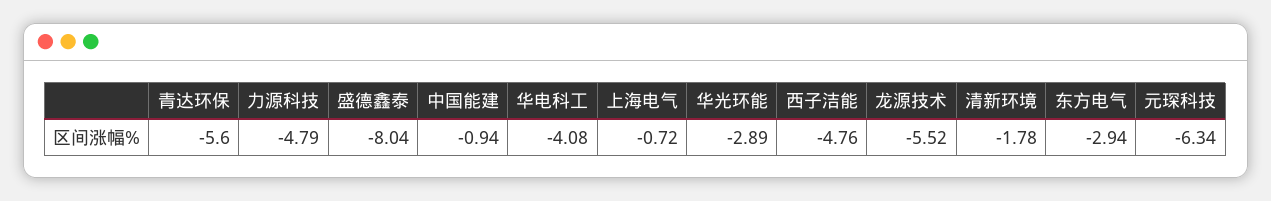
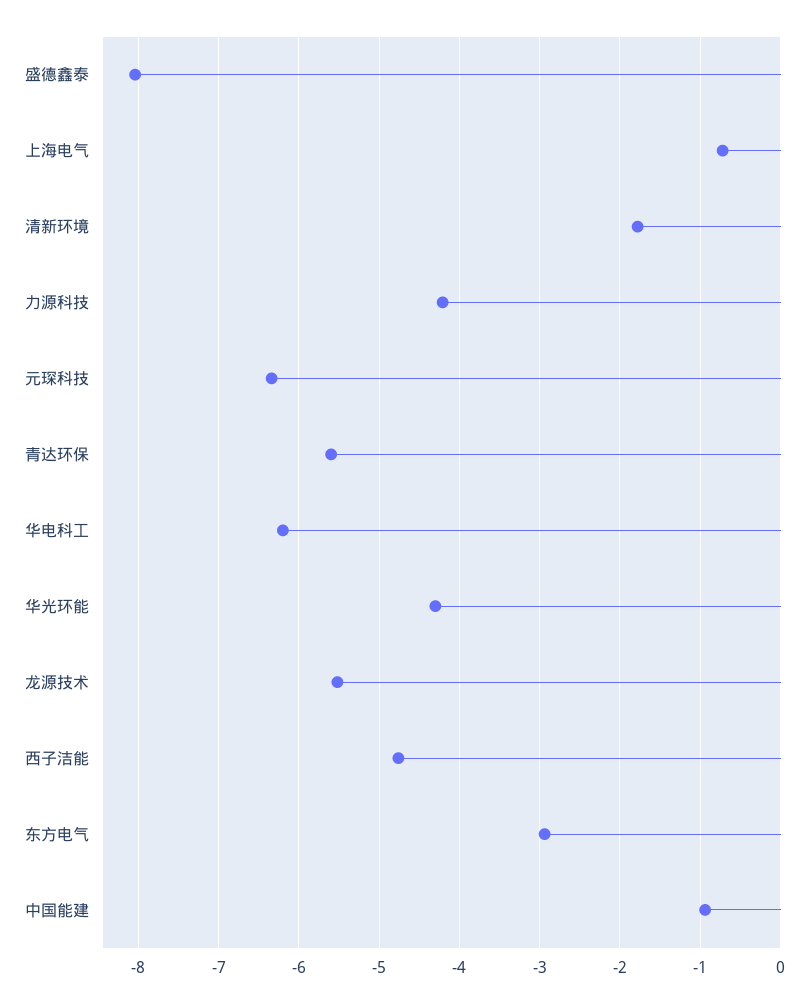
力源科技: -4.79 -> -4.2
华电科工: -4.08 -> -6.2
华光环能: -2.89 -> -4.3

